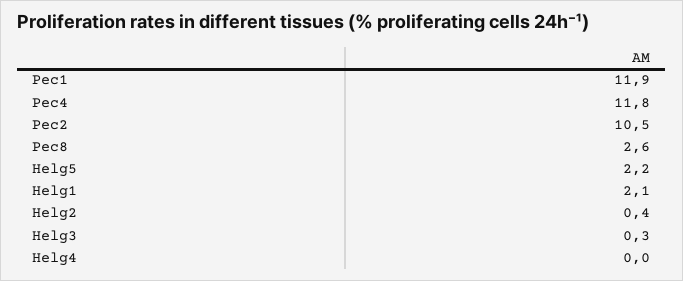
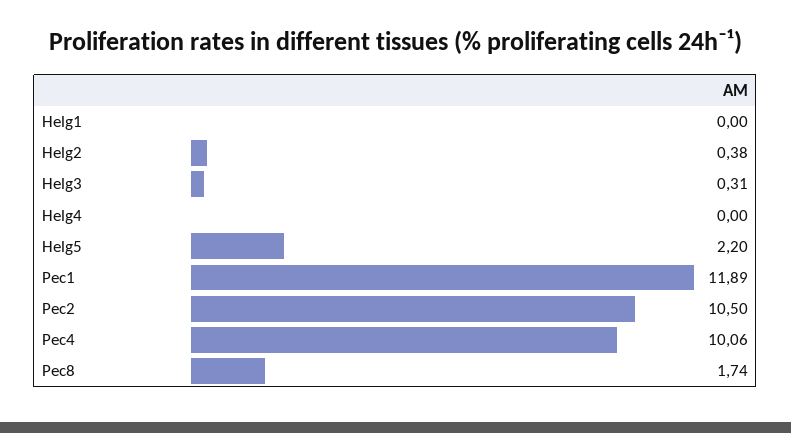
Pec4: 11.8 -> 10.06
Pec8: 2.6 -> 1.74
Helg1: 2.1 -> 0

